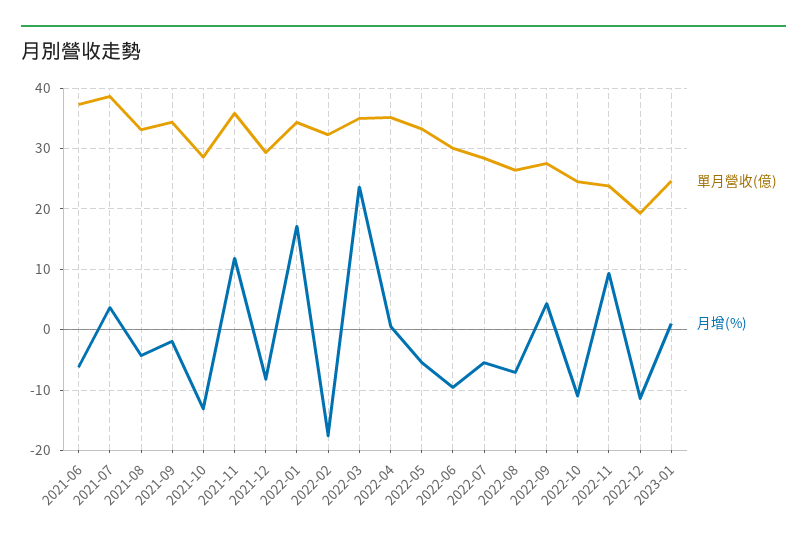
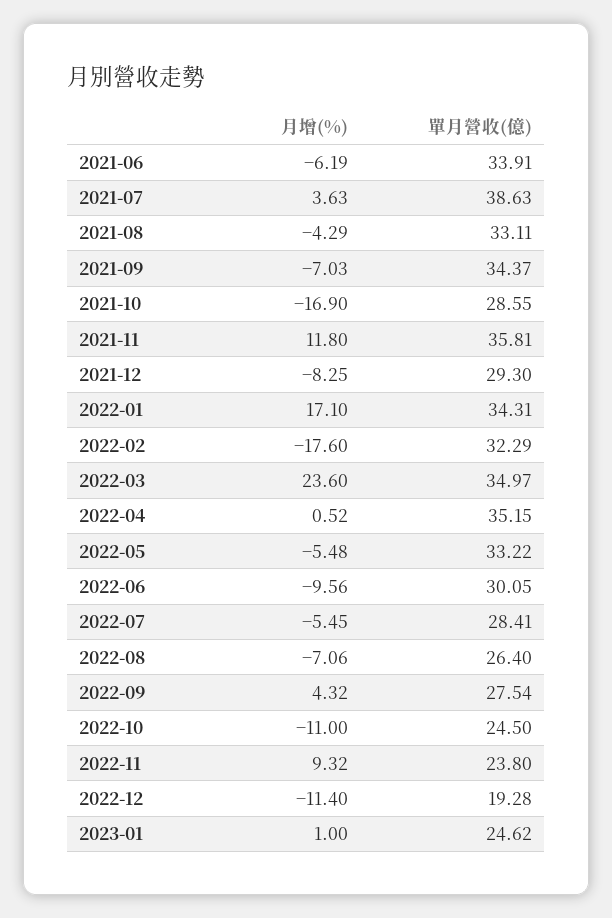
單月營收(億), 2021-06: 37 -> 33.91
月增(%), 2021-09: -2 -> -7.03
月增(%), 2021-10: -13 -> -16.9

